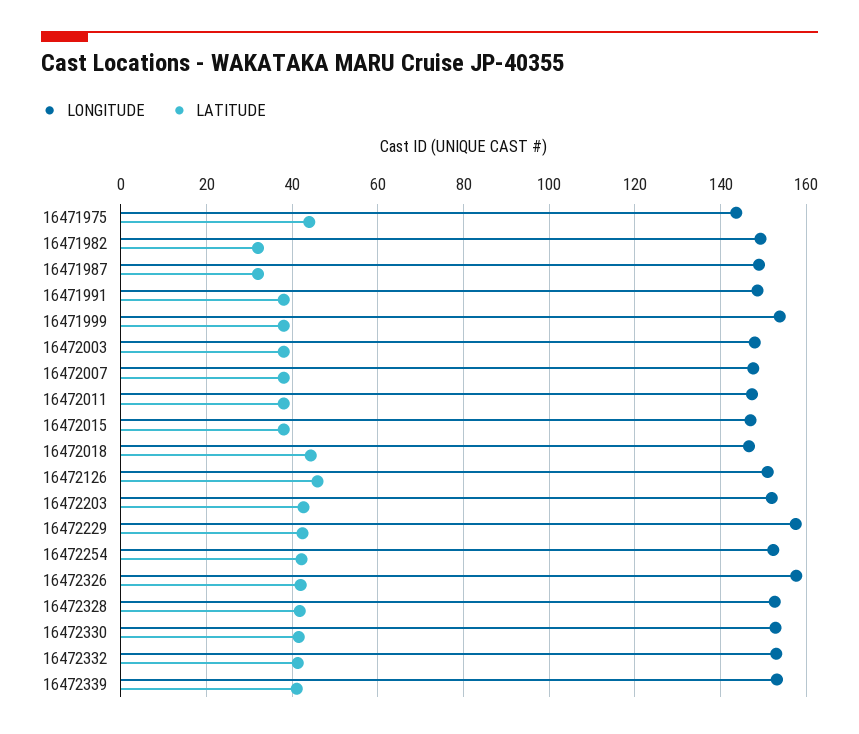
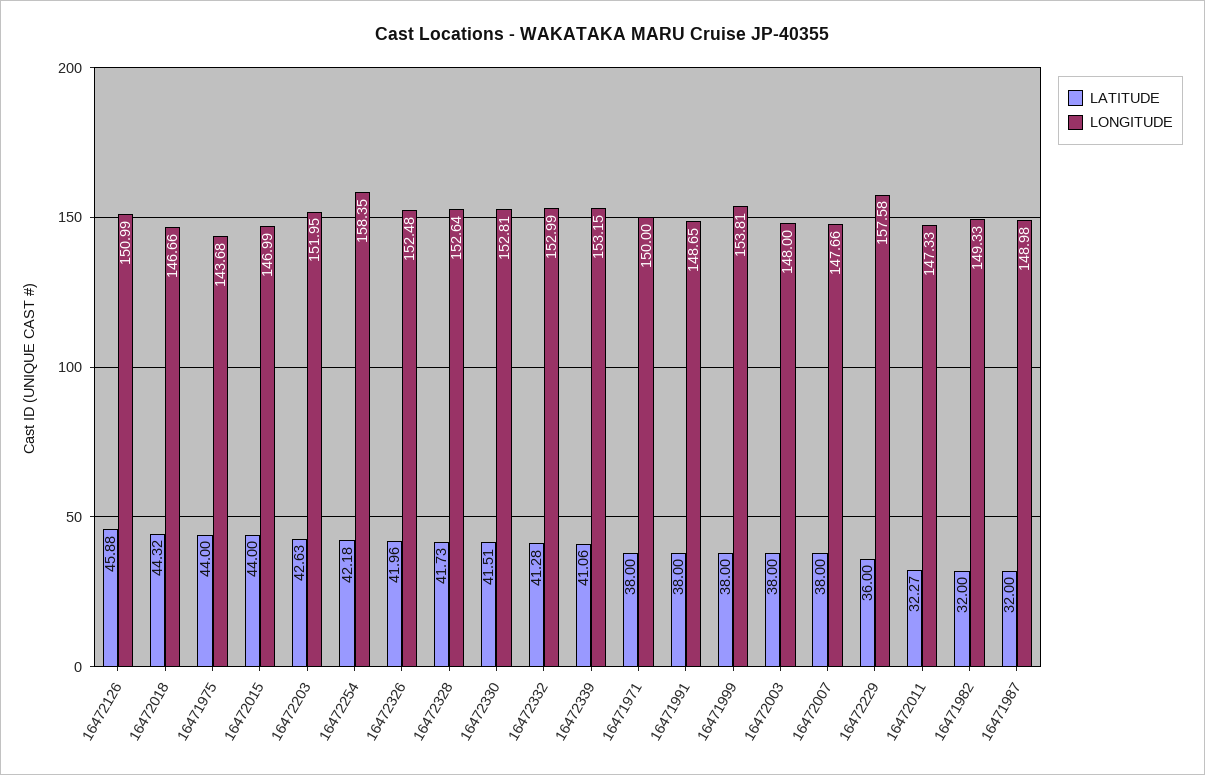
LATITUDE, 16472011: 38 -> 32.27
LATITUDE, 16472015: 38 -> 44
LATITUDE, 16472229: 42 -> 36
LONGITUDE, 16472254: 152 -> 158.35
LONGITUDE, 16472326: 158 -> 152.48
LATITUDE, 16471971: none -> 38
LONGITUDE, 16471971: none -> 150

